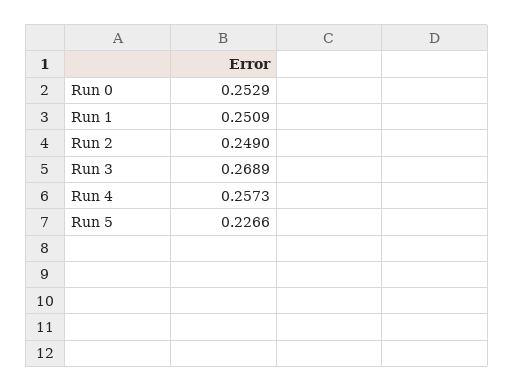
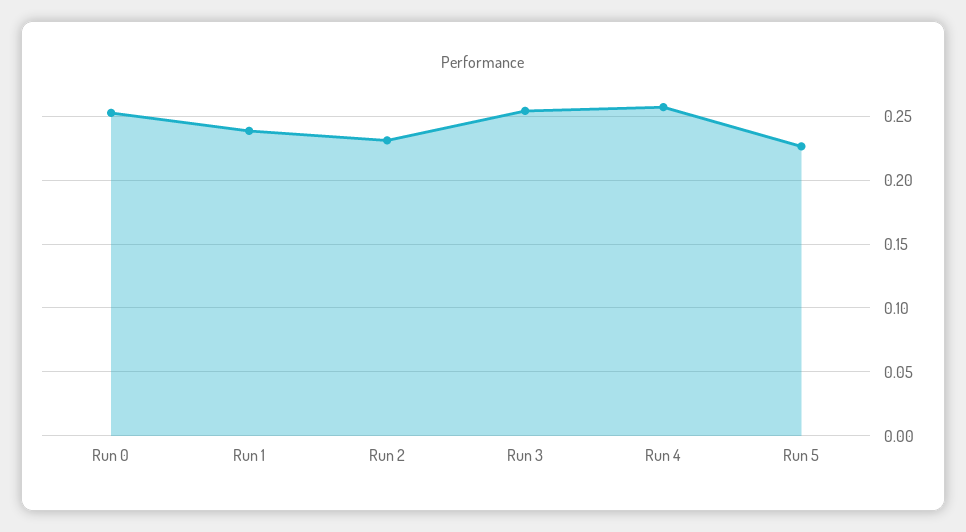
Run 1: 0.2509 -> 0.24
Run 2: 0.249 -> 0.23
Run 3: 0.2689 -> 0.255

